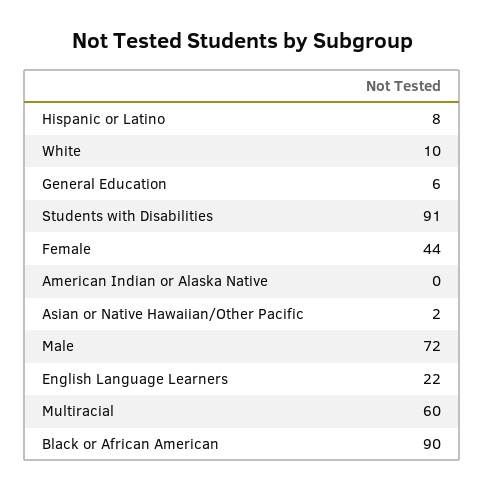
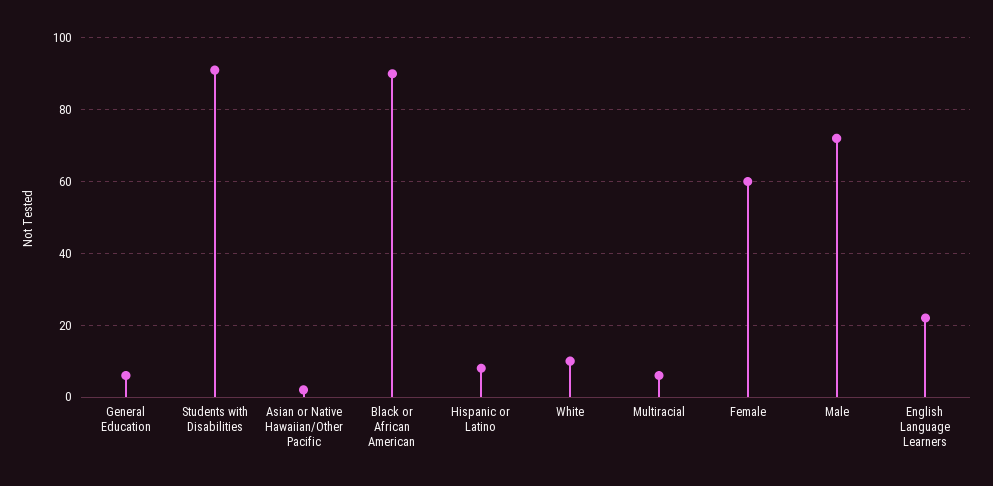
Female: 44 -> 60
American Indian or Alaska Native: 0 -> none
Multiracial: 60 -> 5

